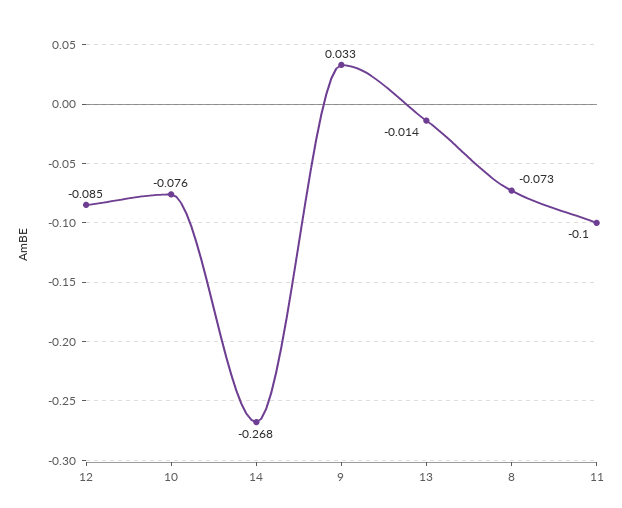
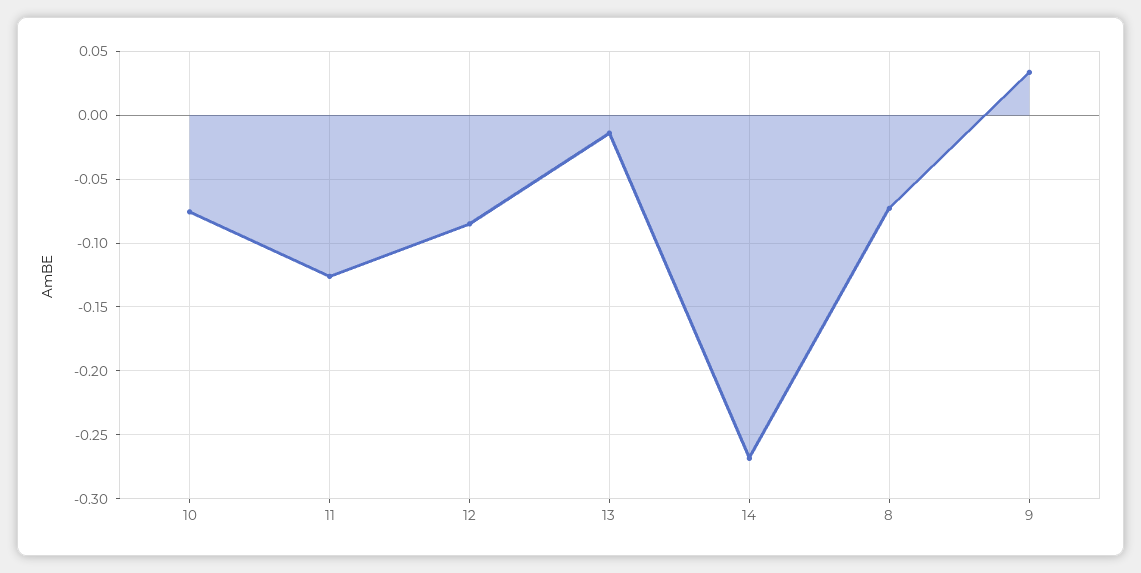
11: -0.1 -> -0.125

